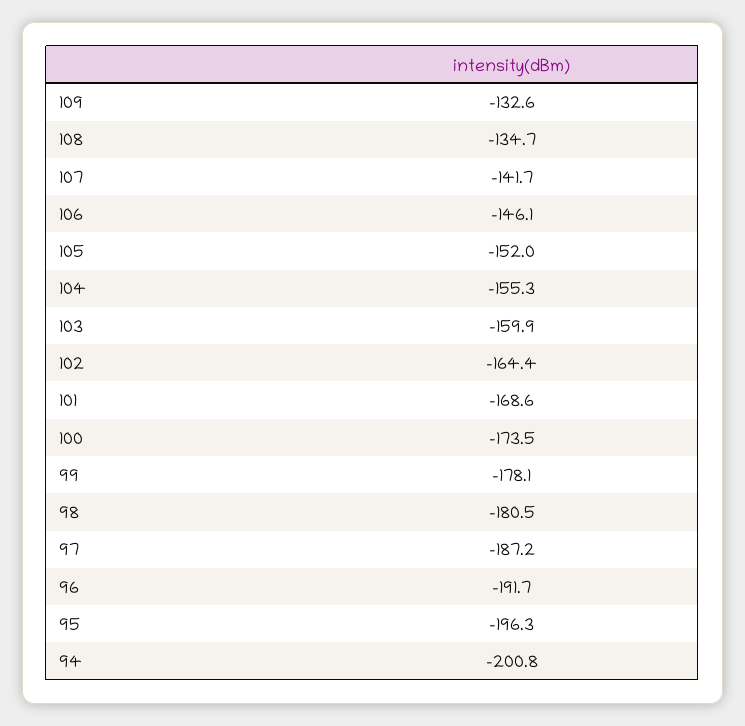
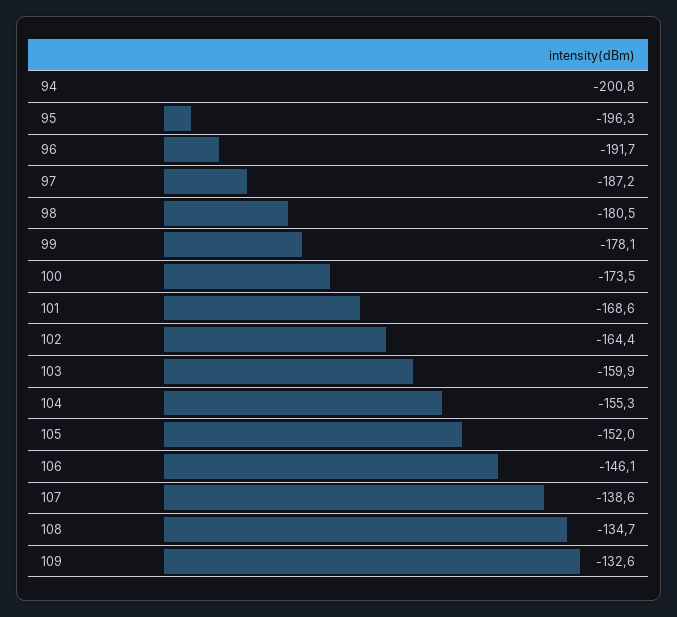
107: -141.7 -> -138.6

